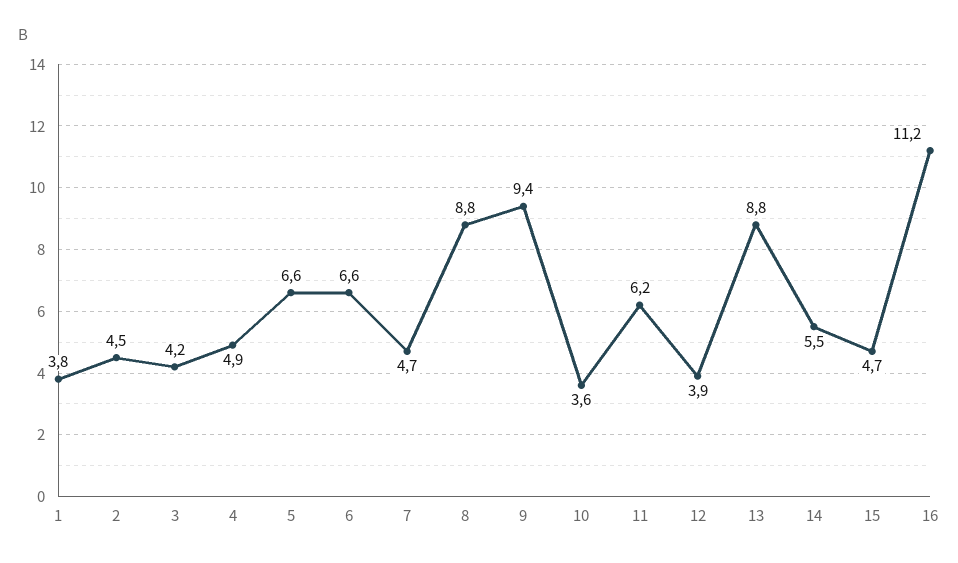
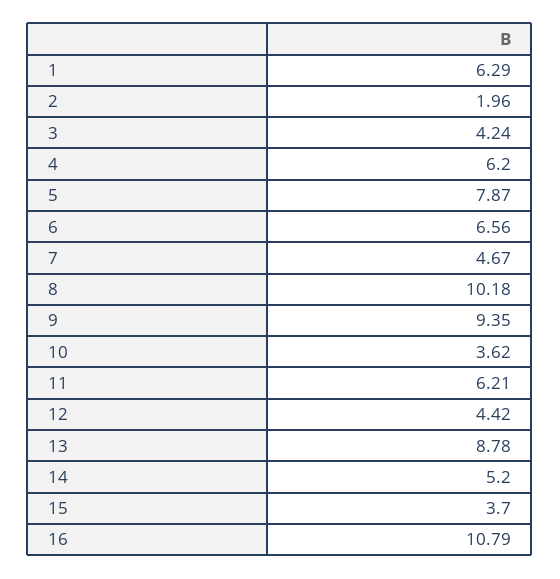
1: 3.8 -> 6.29
2: 4.5 -> 1.96
4: 4.9 -> 6.2
5: 6.6 -> 7.87
8: 8.8 -> 10.18
12: 3.9 -> 4.42
14: 5.5 -> 5.2
15: 4.7 -> 3.7
16: 11.2 -> 10.79

